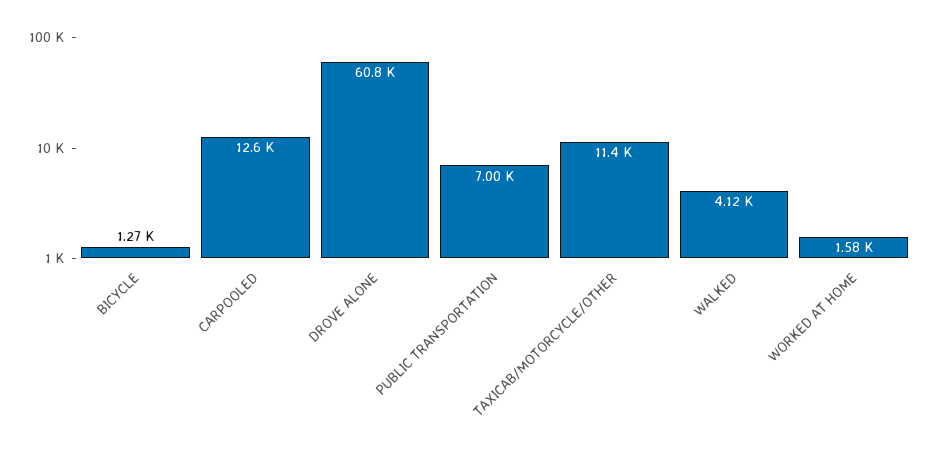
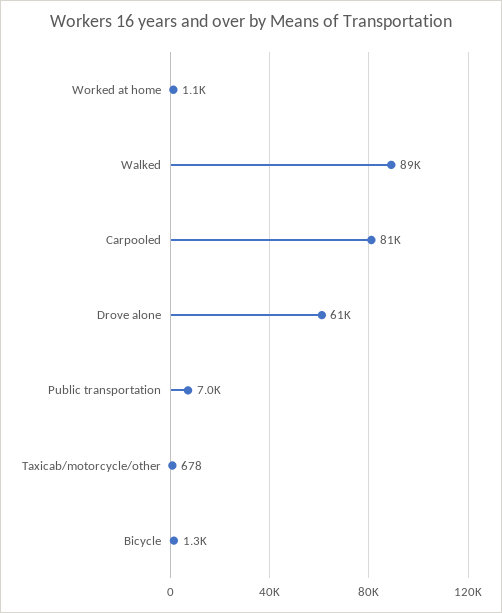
CARPOOLED: 12600 -> 81000
TAXICAB/MOTORCYCLE/OTHER: 11400 -> 678
WALKED: 4120 -> 89000
WORKED AT HOME: 1580 -> 1100

